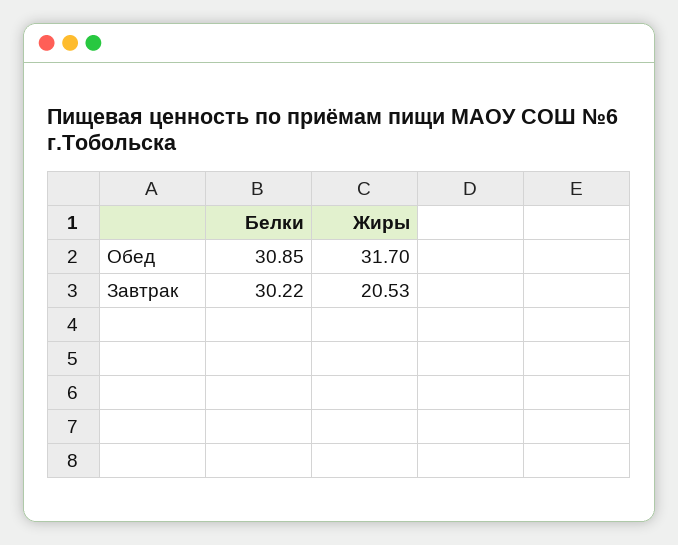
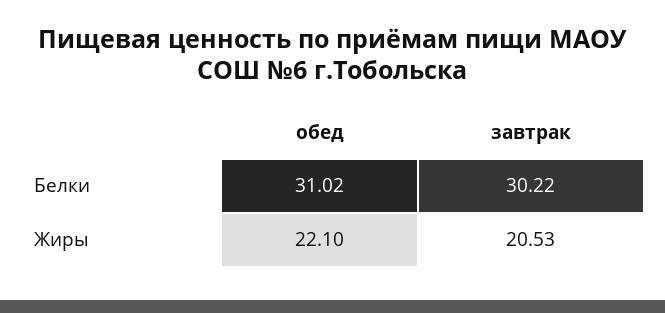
Белки, Обед: 30.85 -> 31.02
Жиры, Обед: 31.7 -> 22.1

